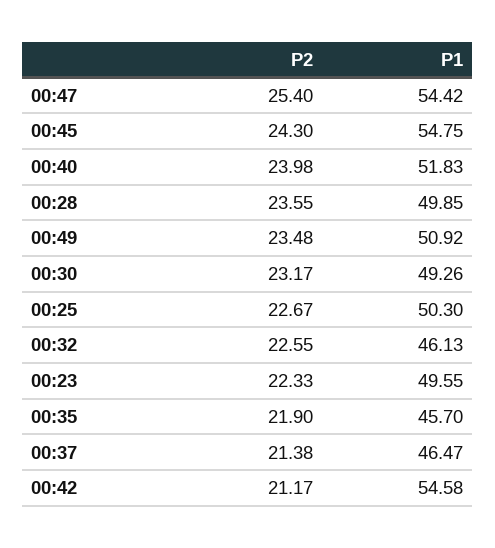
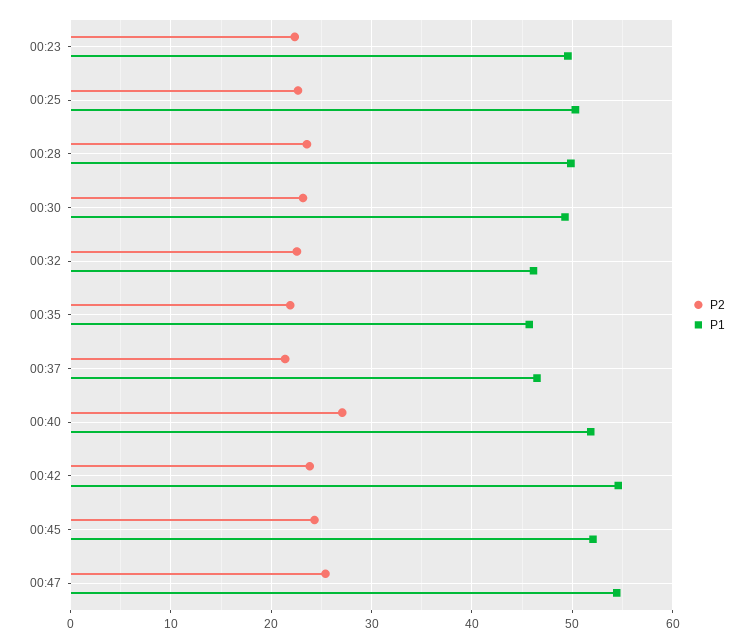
P1, 00:45: 54.75 -> 52
P2, 00:40: 23.98 -> 27
P2, 00:49: 23.48 -> none
P1, 00:49: 50.92 -> none
P2, 00:42: 21.17 -> 24

